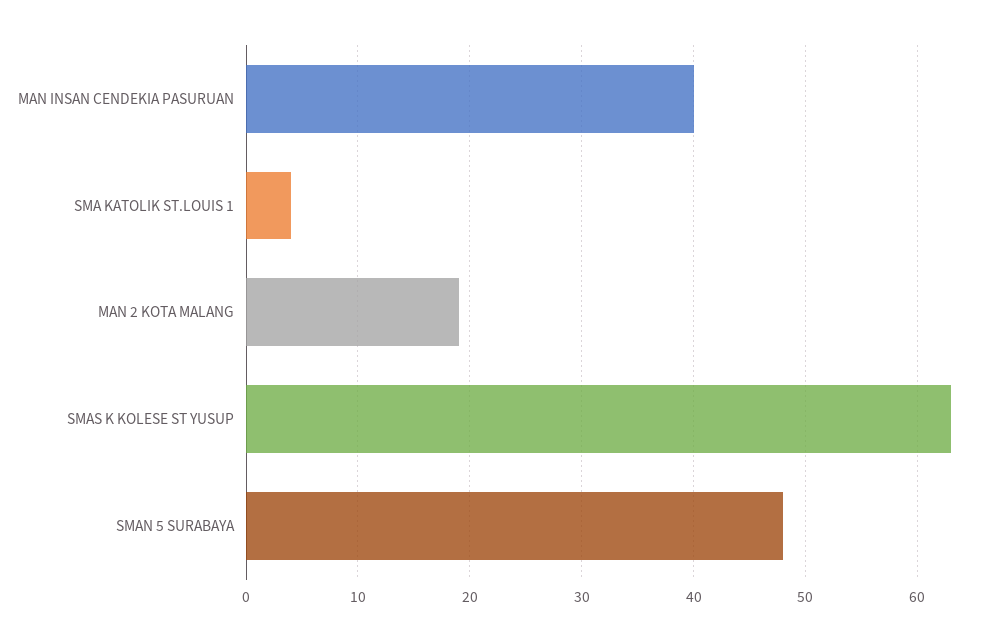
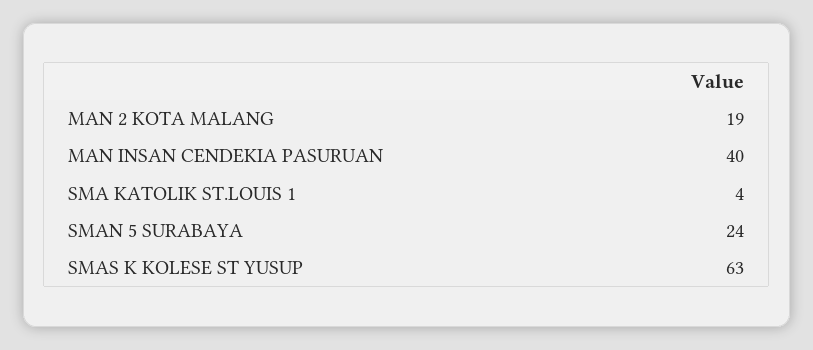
SMAN 5 SURABAYA: 48 -> 24

